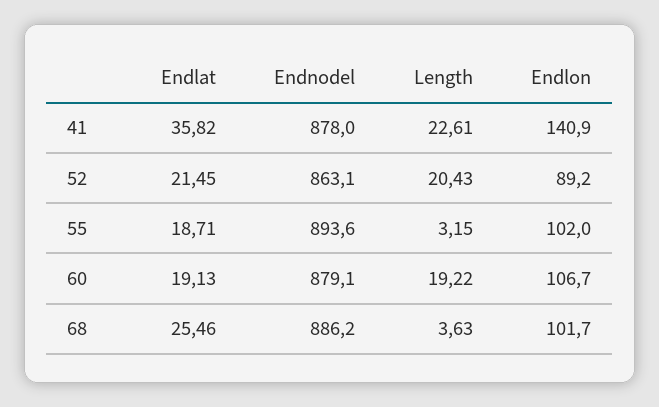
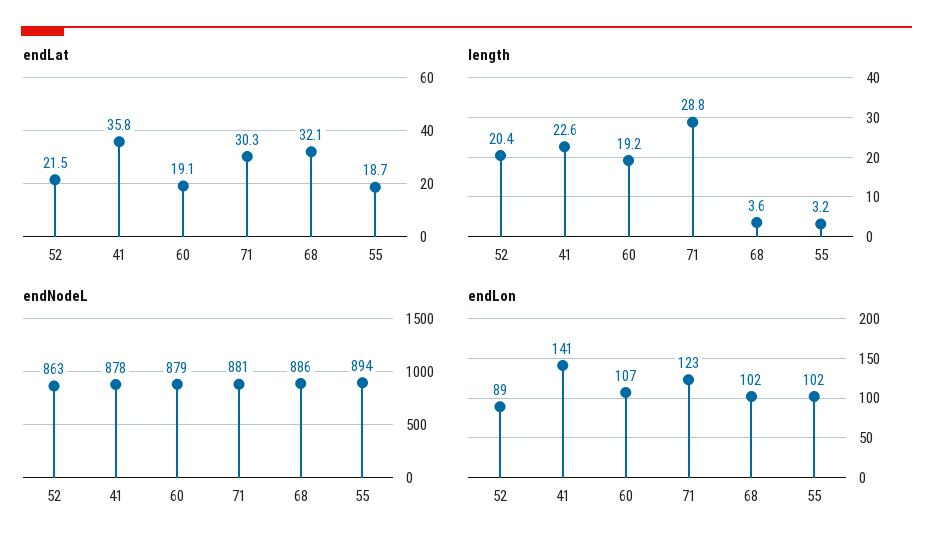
Endlat, 68: 25.46 -> 32.1
Endlat, 71: none -> 30.3
Length, 71: none -> 28.8
Endnodel, 71: none -> 881
Endlon, 71: none -> 123

